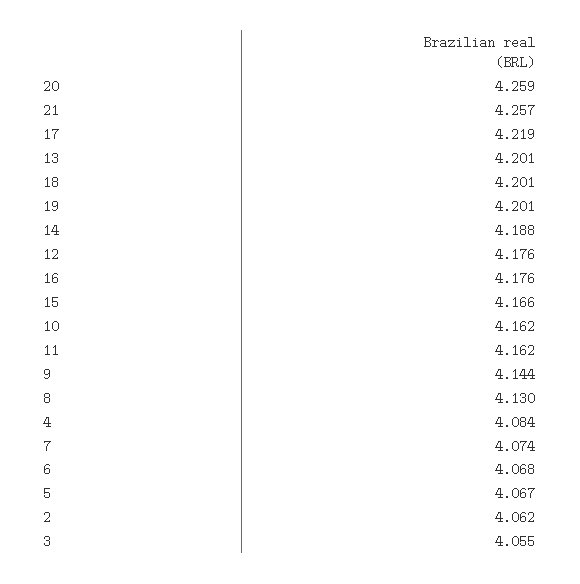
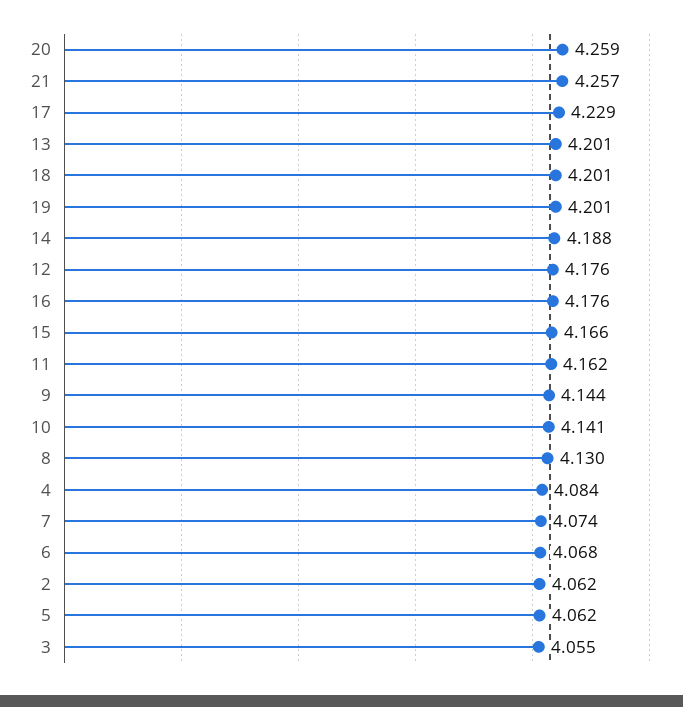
17: 4.219 -> 4.229
10: 4.162 -> 4.141
5: 4.067 -> 4.062

